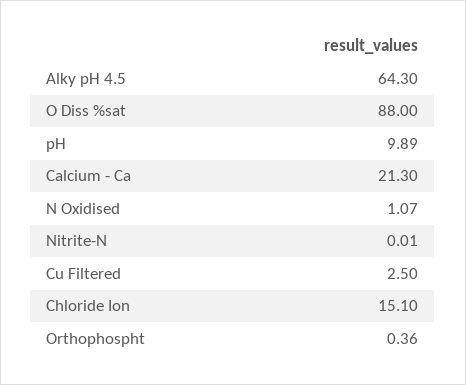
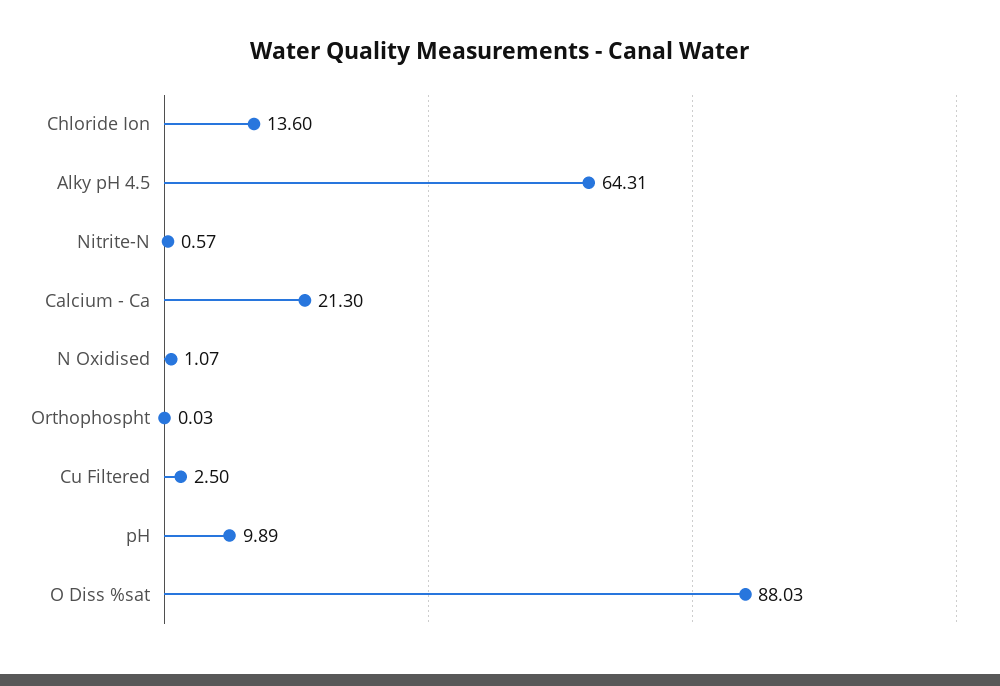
Alky pH 4.5: 64.3 -> 64.31
O Diss %sat: 88 -> 88.03
Nitrite-N: 0.01 -> 0.57
Chloride Ion: 15.1 -> 13.6
Orthophospht: 0.36 -> 0.03

